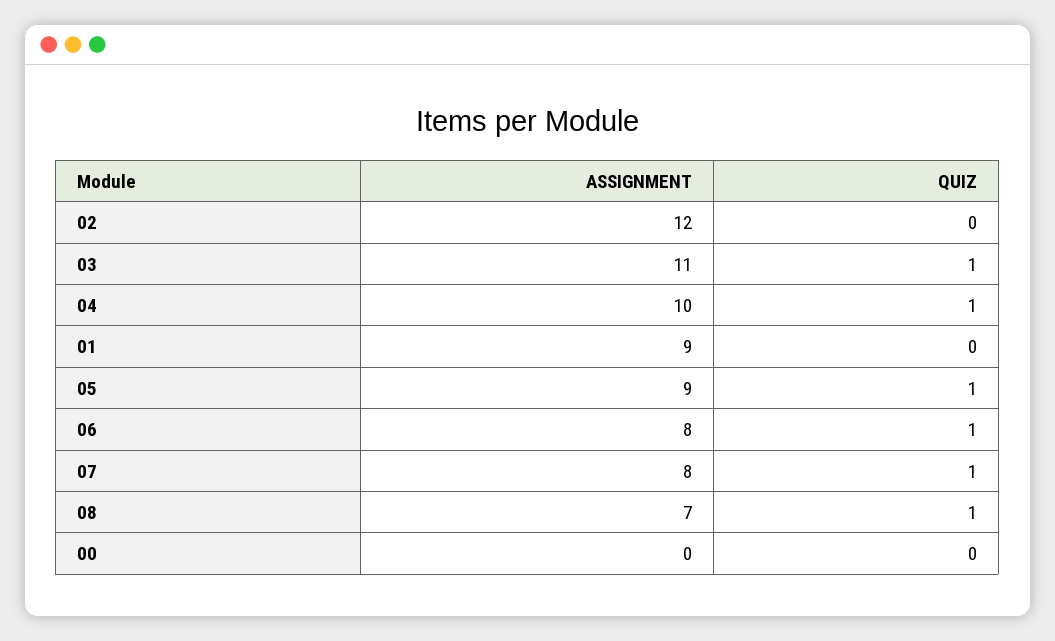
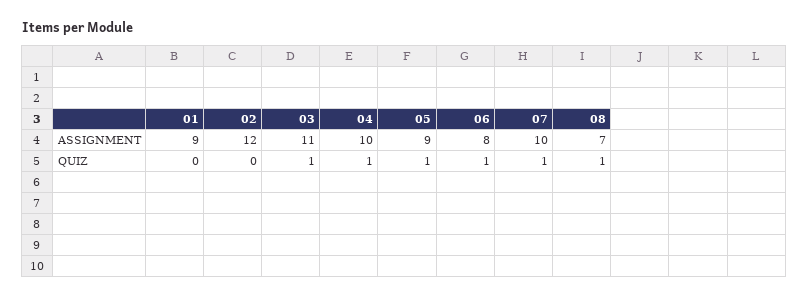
ASSIGNMENT, 07: 8 -> 10
ASSIGNMENT, 00: 0 -> none
QUIZ, 00: 0 -> none

